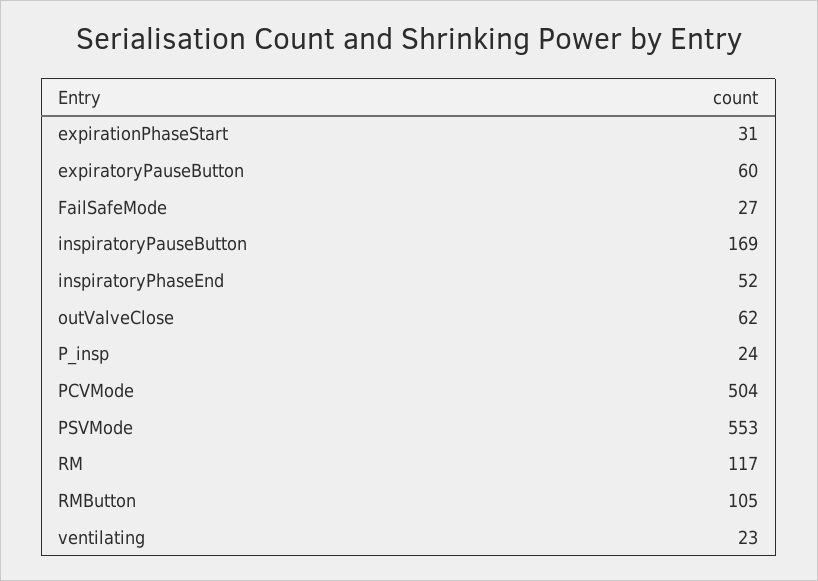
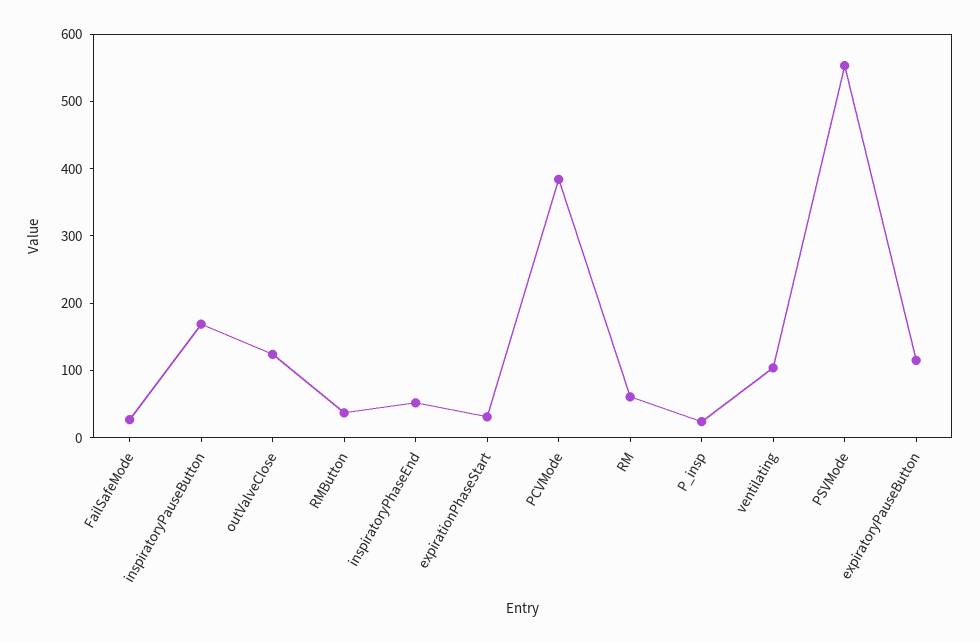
expiratoryPauseButton: 60 -> 120
outValveClose: 62 -> 120
PCVMode: 504 -> 380
RM: 117 -> 60
RMButton: 105 -> 40
ventilating: 23 -> 100

